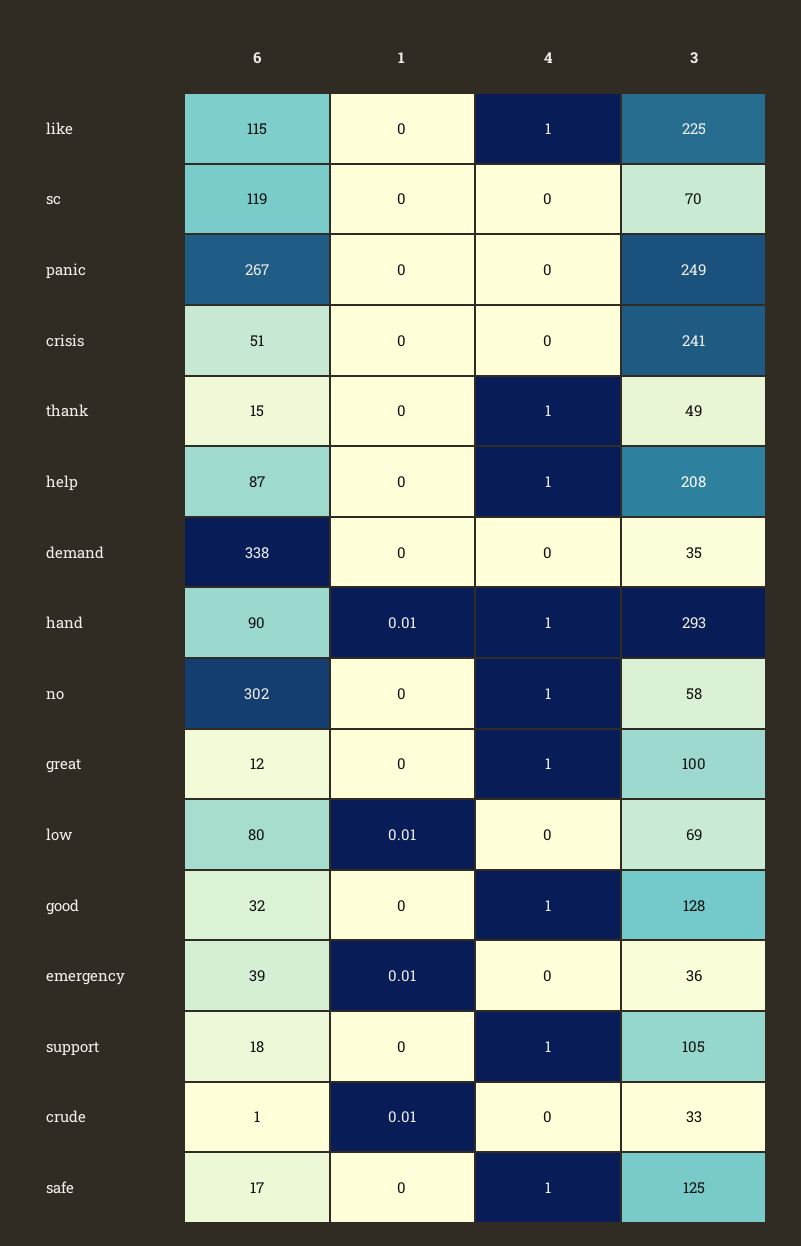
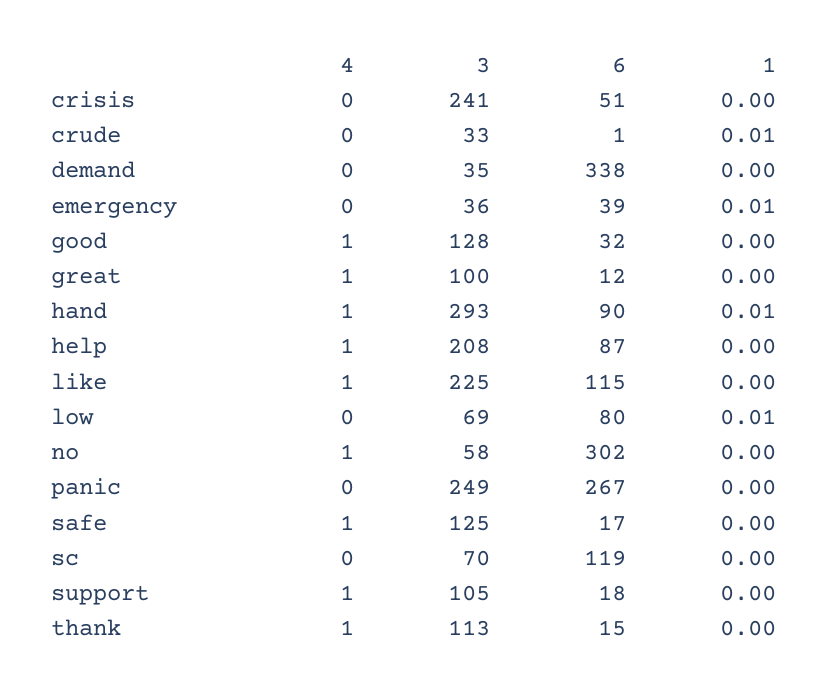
3, thank: 49 -> 113

